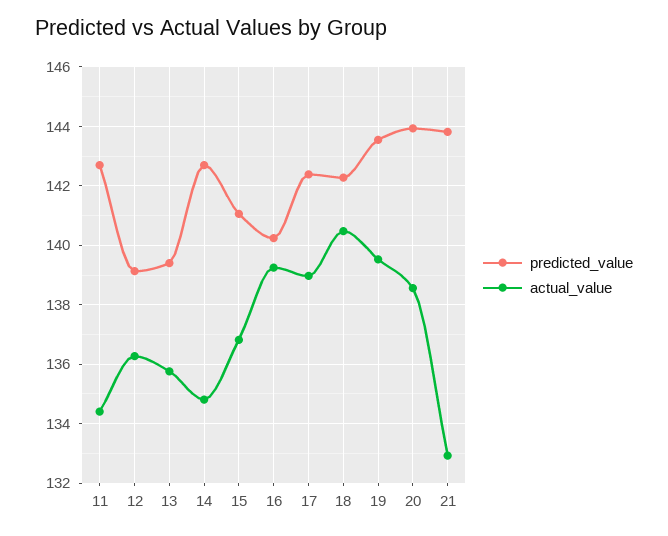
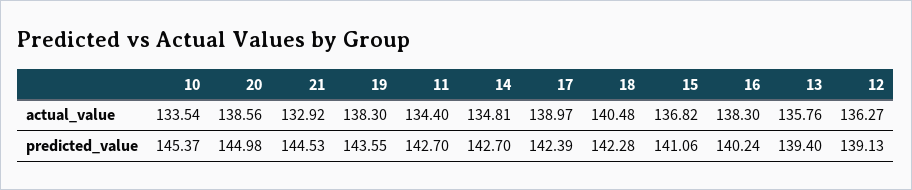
actual_value, 16: 139.25 -> 138.3
actual_value, 19: 139.5 -> 138.3
predicted_value, 20: 144 -> 144.98
predicted_value, 21: 143.75 -> 144.53
actual_value, 10: none -> 133.54
predicted_value, 10: none -> 145.37

